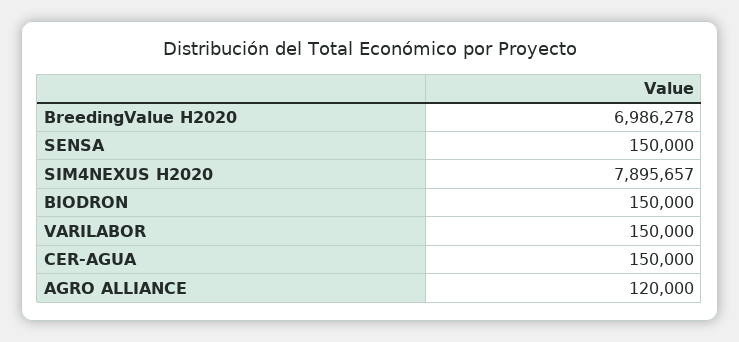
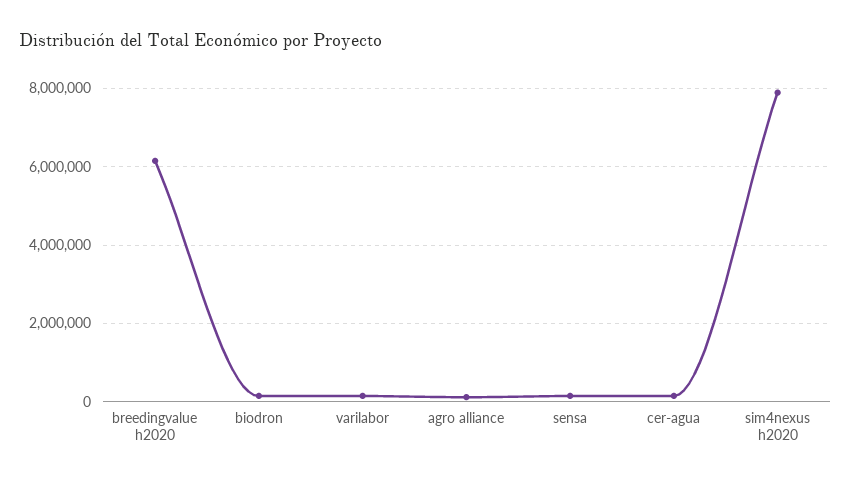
BreedingValue H2020: 6986278 -> 6200000

